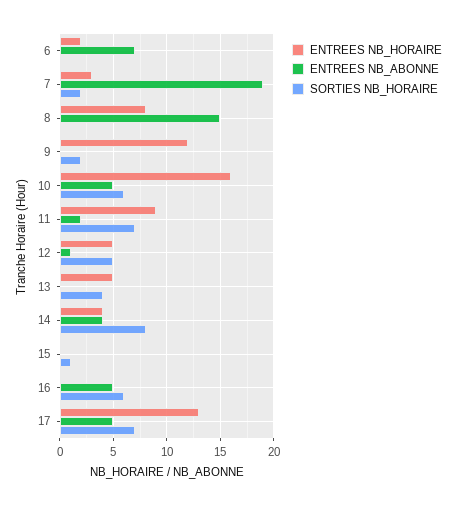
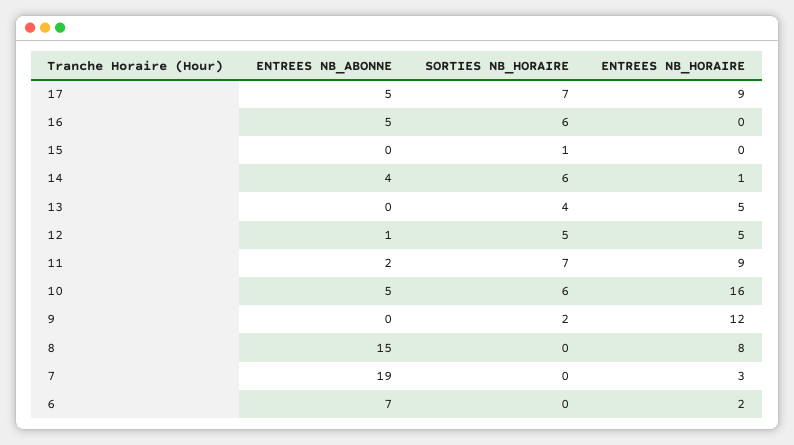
SORTIES NB_HORAIRE, 7: 2 -> 0
ENTREES NB_HORAIRE, 14: 4 -> 1
SORTIES NB_HORAIRE, 14: 8 -> 6
ENTREES NB_HORAIRE, 17: 13 -> 9

